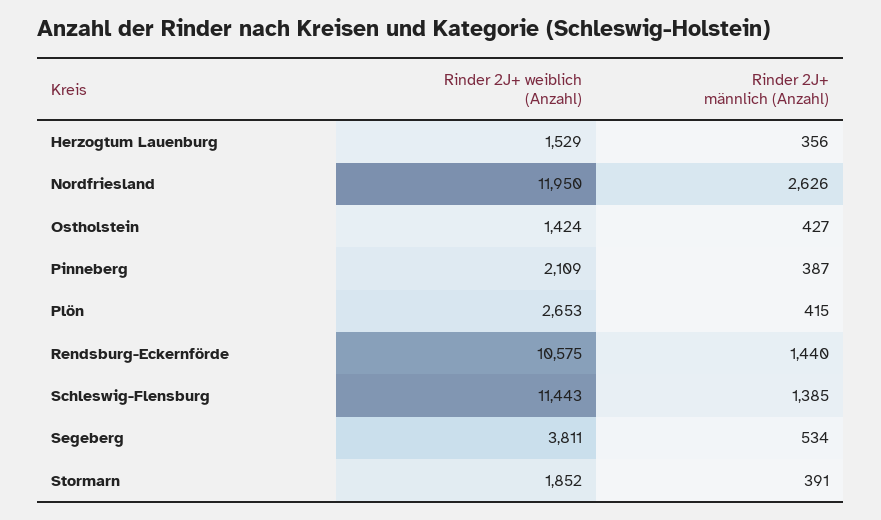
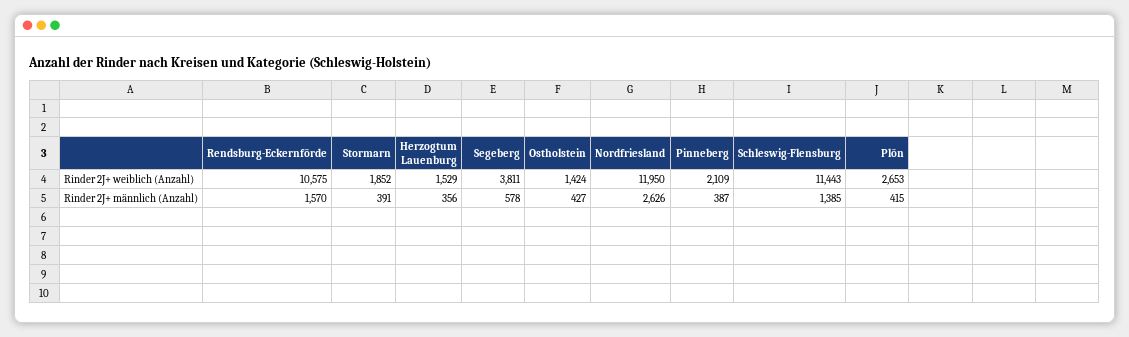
Rinder 2J+ männlich (Anzahl), Rendsburg-Eckernförde: 1440 -> 1570
Rinder 2J+ männlich (Anzahl), Segeberg: 534 -> 578

